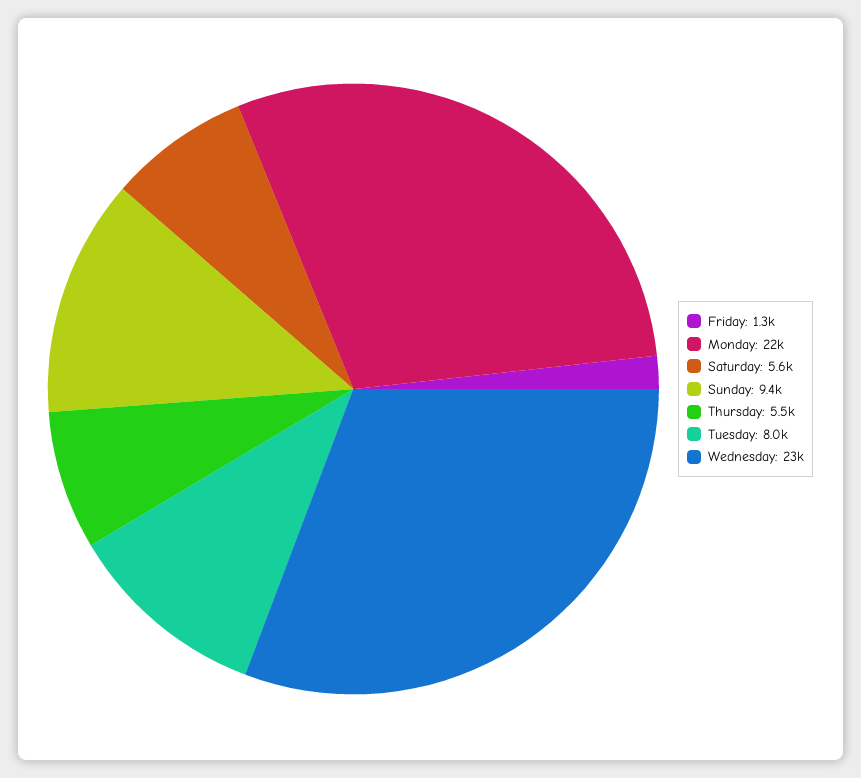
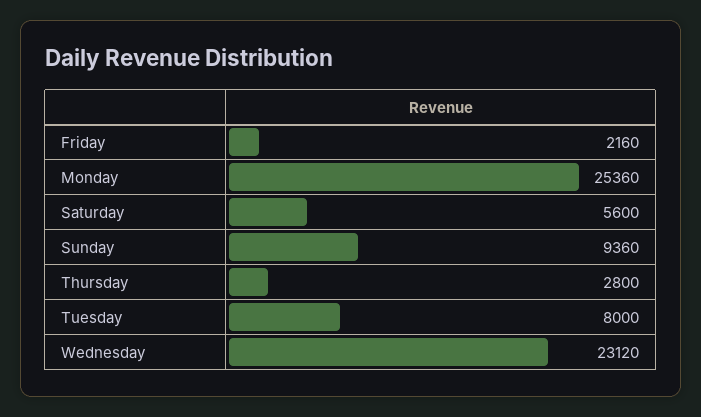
Friday: 1300 -> 2160
Monday: 22000 -> 25360
Thursday: 5500 -> 2800

